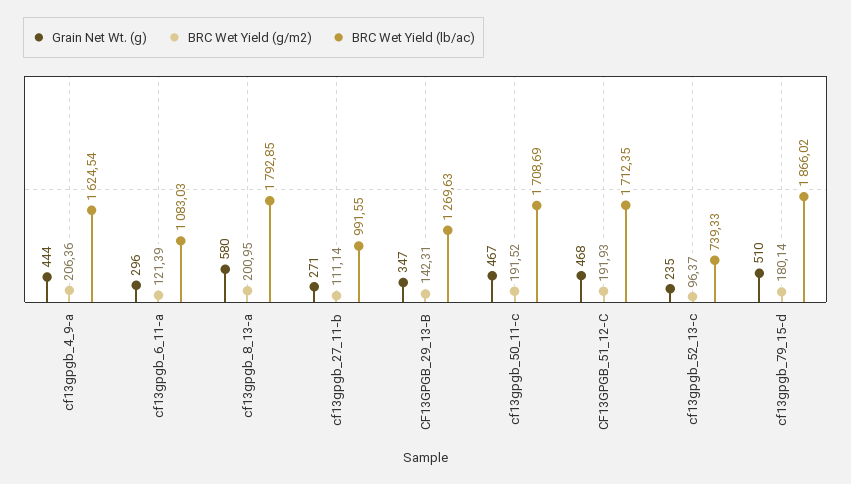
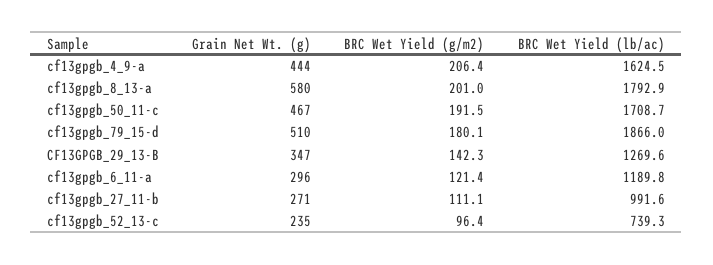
BRC Wet Yield (lb/ac), cf13gpgb_6_11-a: 1083.03 -> 1189.8
Grain Net Wt. (g), CF13GPGB_51_12-C: 468 -> none
BRC Wet Yield (g/m2), CF13GPGB_51_12-C: 191.93 -> none
BRC Wet Yield (lb/ac), CF13GPGB_51_12-C: 1712.35 -> none

